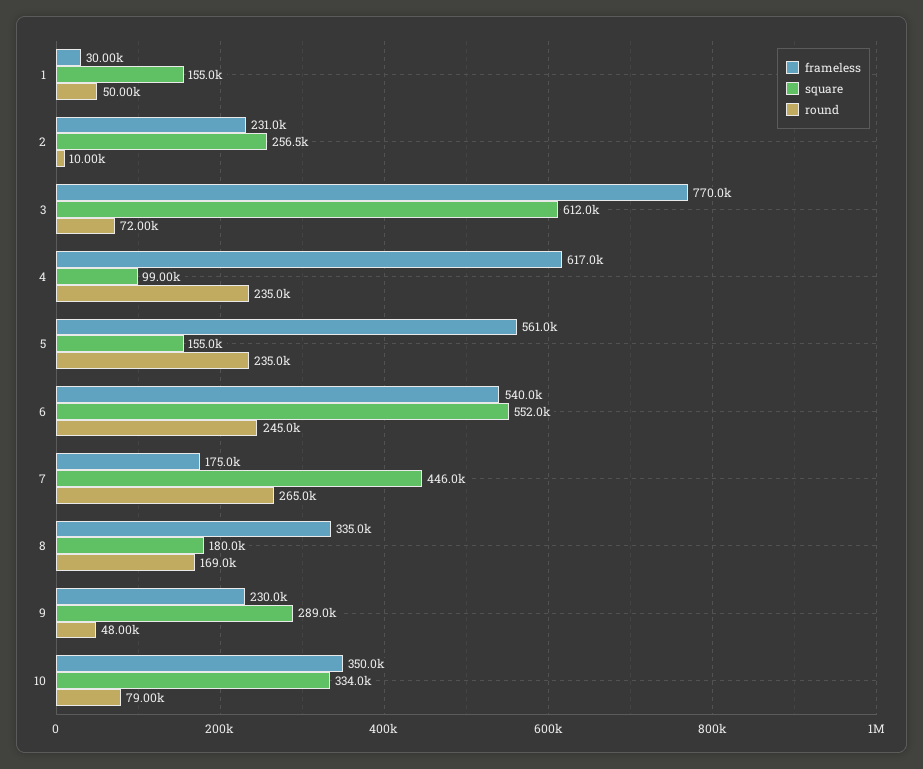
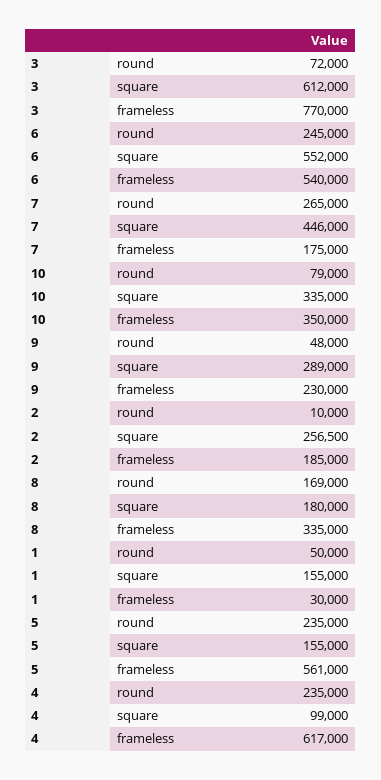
frameless, 2: 231000 -> 185000
square, 10: 334000 -> 335000

